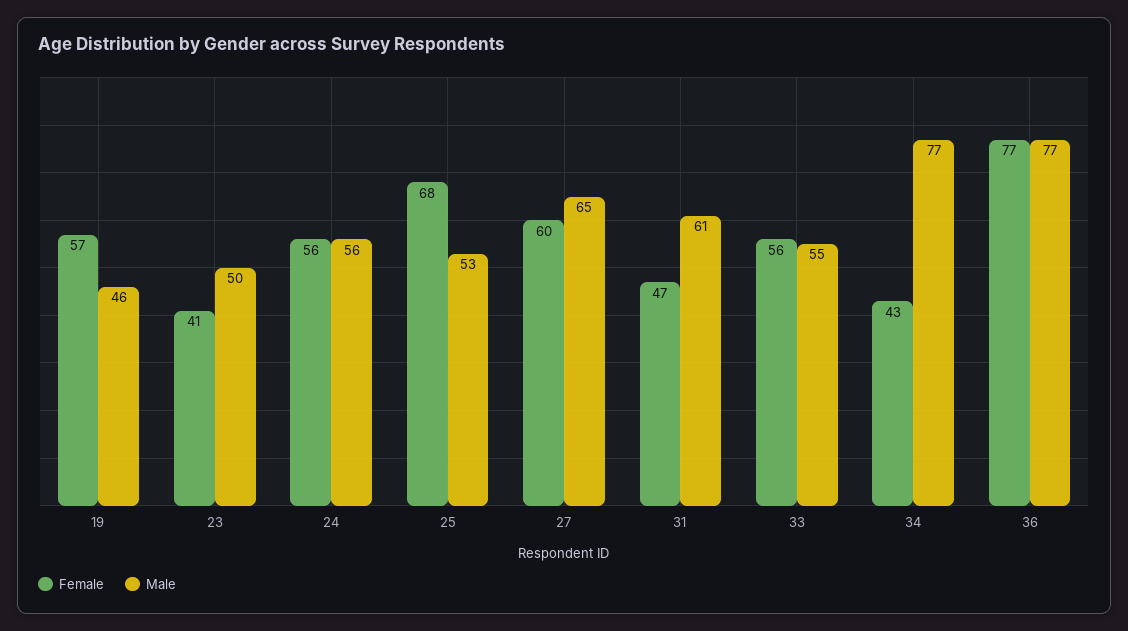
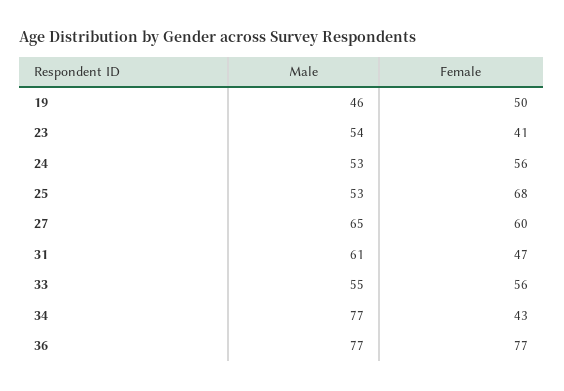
Female, 19: 57 -> 50
Male, 23: 50 -> 54
Male, 24: 56 -> 53

